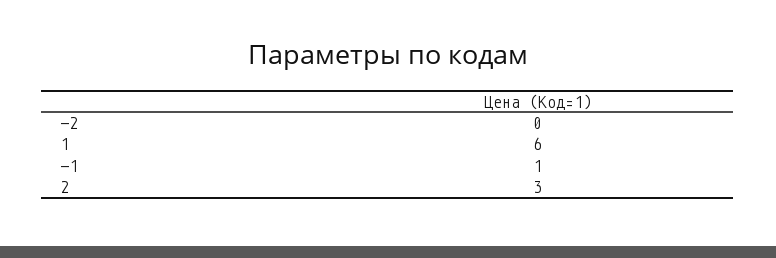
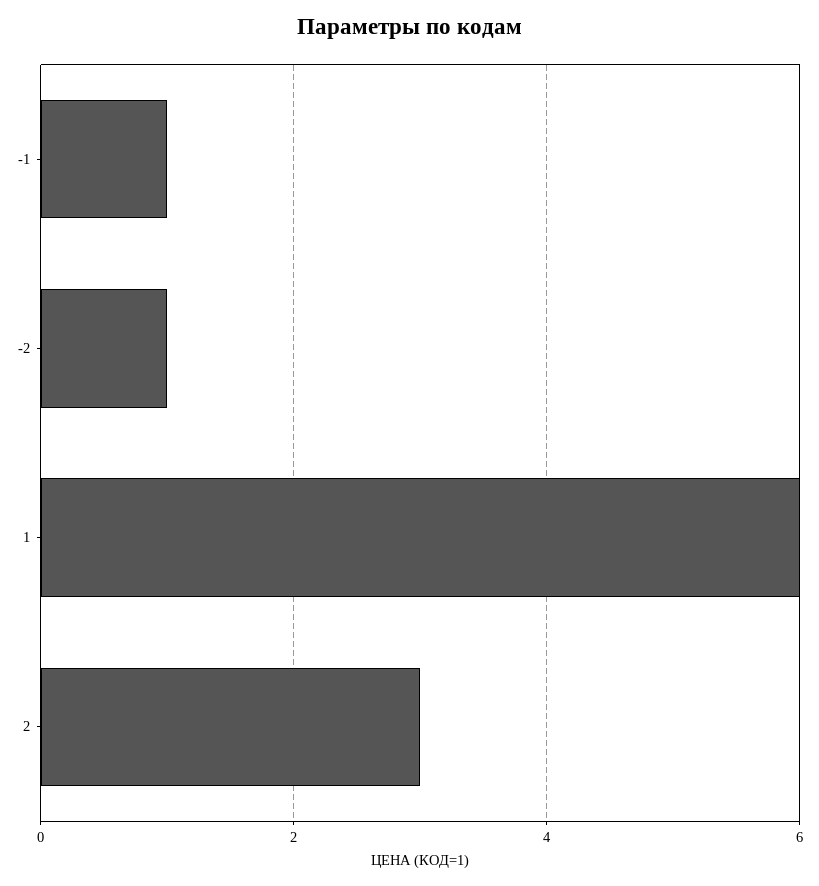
-2: 0 -> 1

